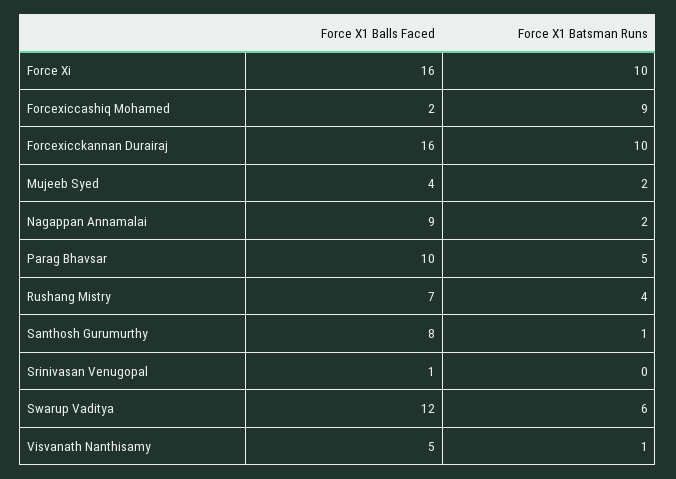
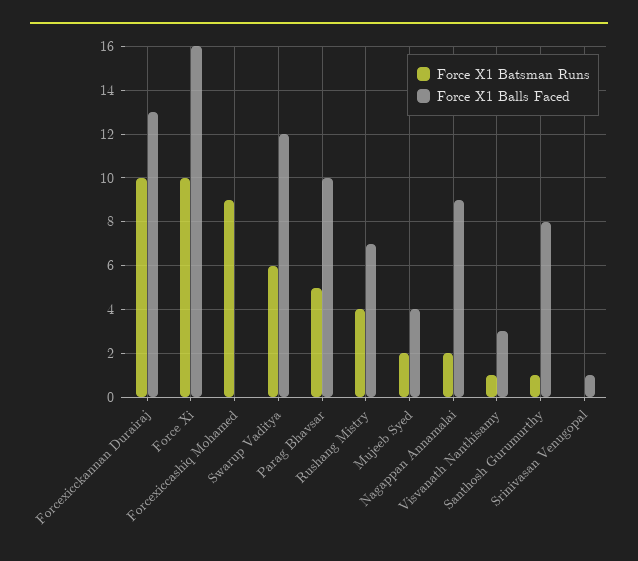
Force X1 Balls Faced, Forcexiccashiq Mohamed: 2 -> 0
Force X1 Balls Faced, Forcexicckannan Durairaj: 16 -> 13
Force X1 Balls Faced, Visvanath Nanthisamy: 5 -> 3

